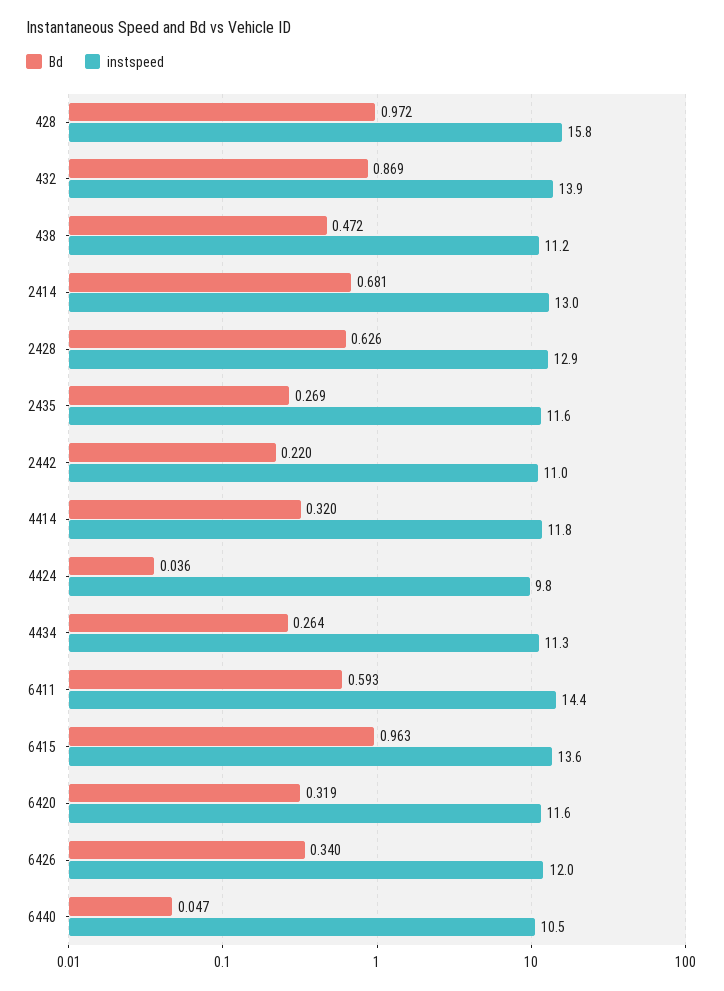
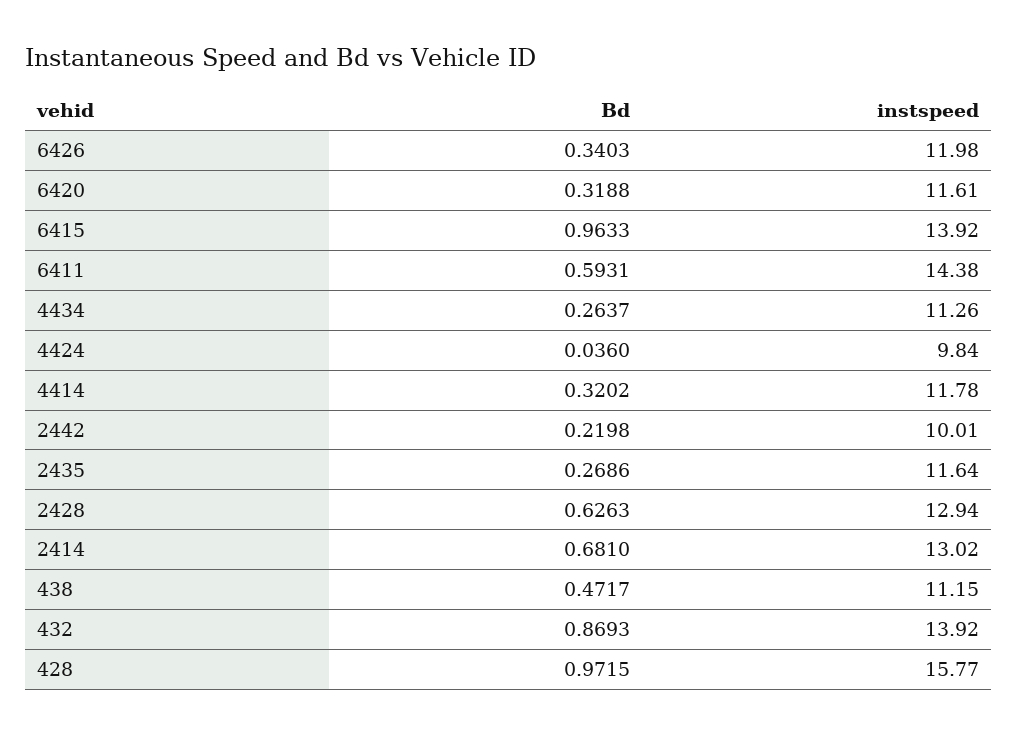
instspeed, 2442: 11 -> 10.01
instspeed, 6415: 13.6 -> 13.92
Bd, 6440: 0.047 -> none
instspeed, 6440: 10.5 -> none

